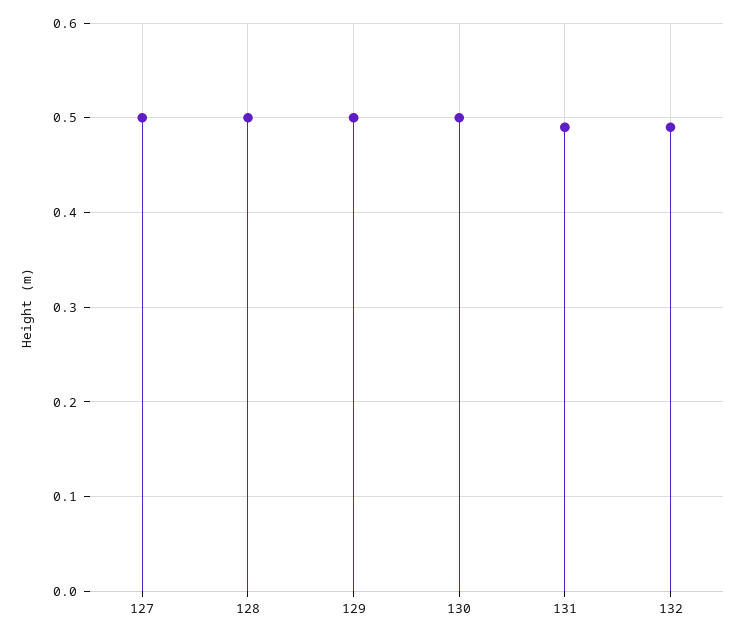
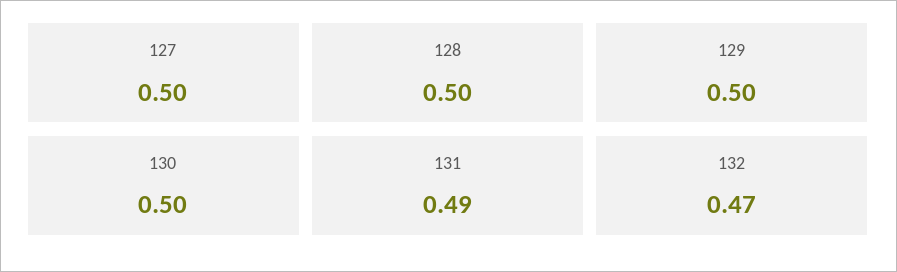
132: 0.49 -> 0.47

